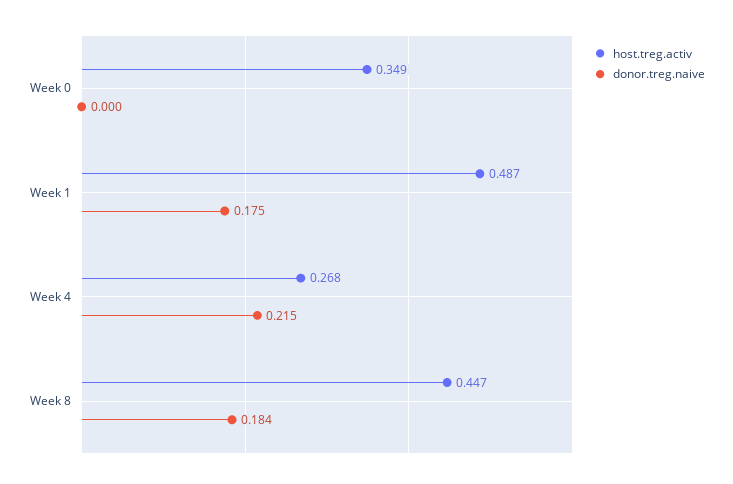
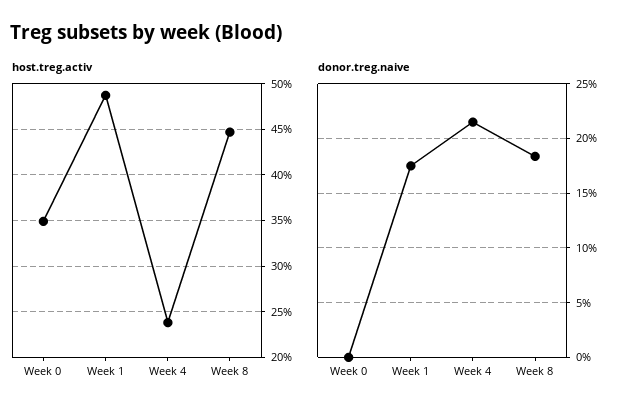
host.treg.activ, Week 4: 0.268 -> 0.24

